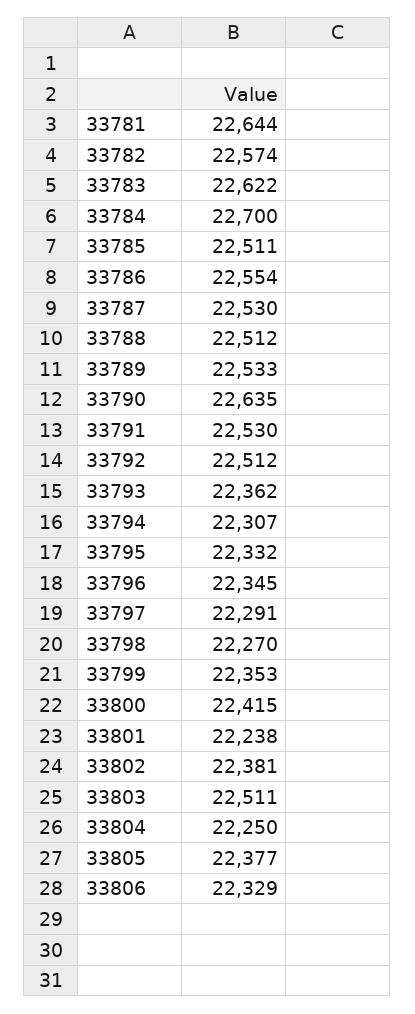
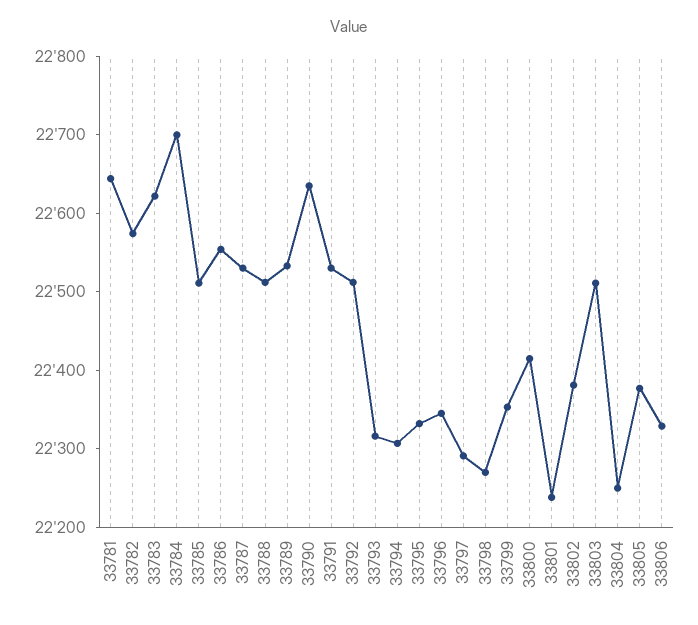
33793: 22362 -> 22320

